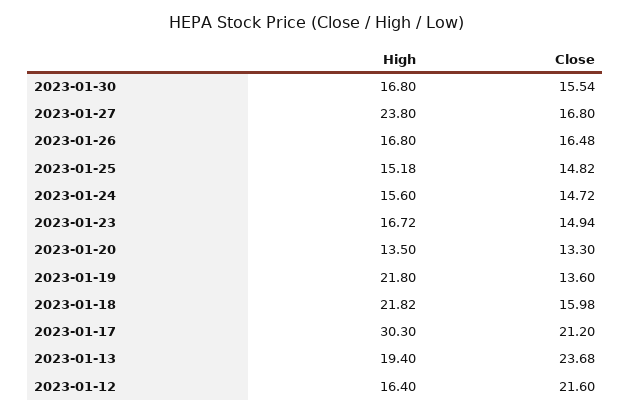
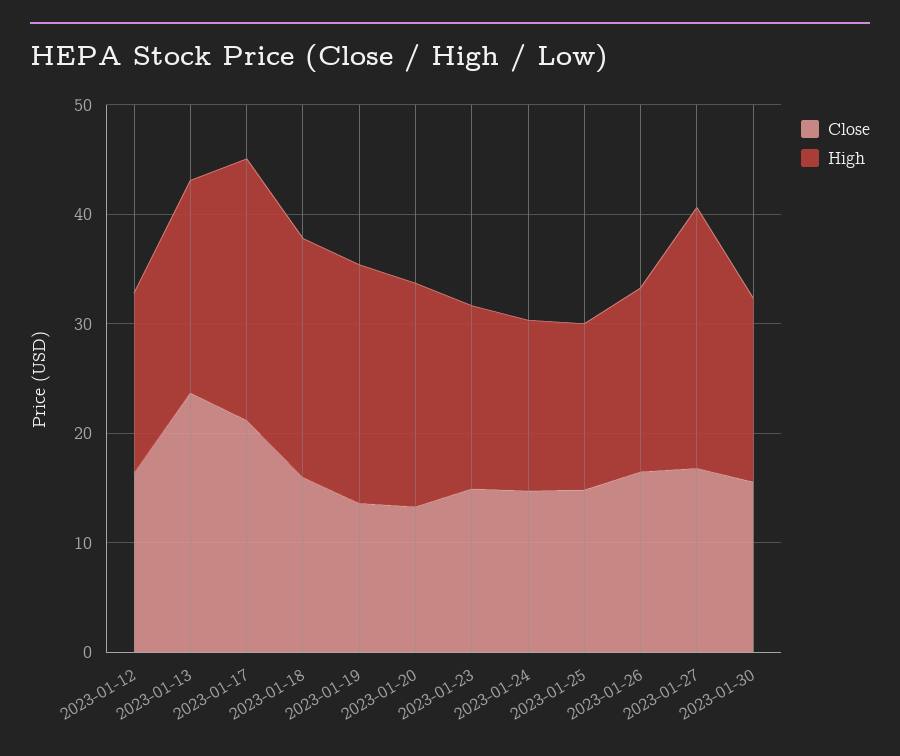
High, 2023-01-20: 13.5 -> 20
High, 2023-01-17: 30.3 -> 24
Close, 2023-01-12: 21.6 -> 16

